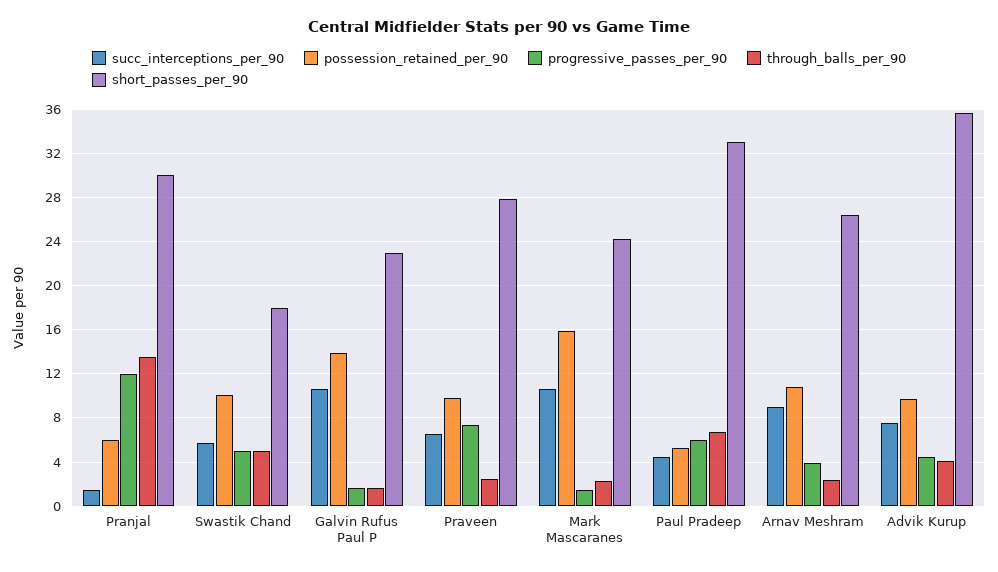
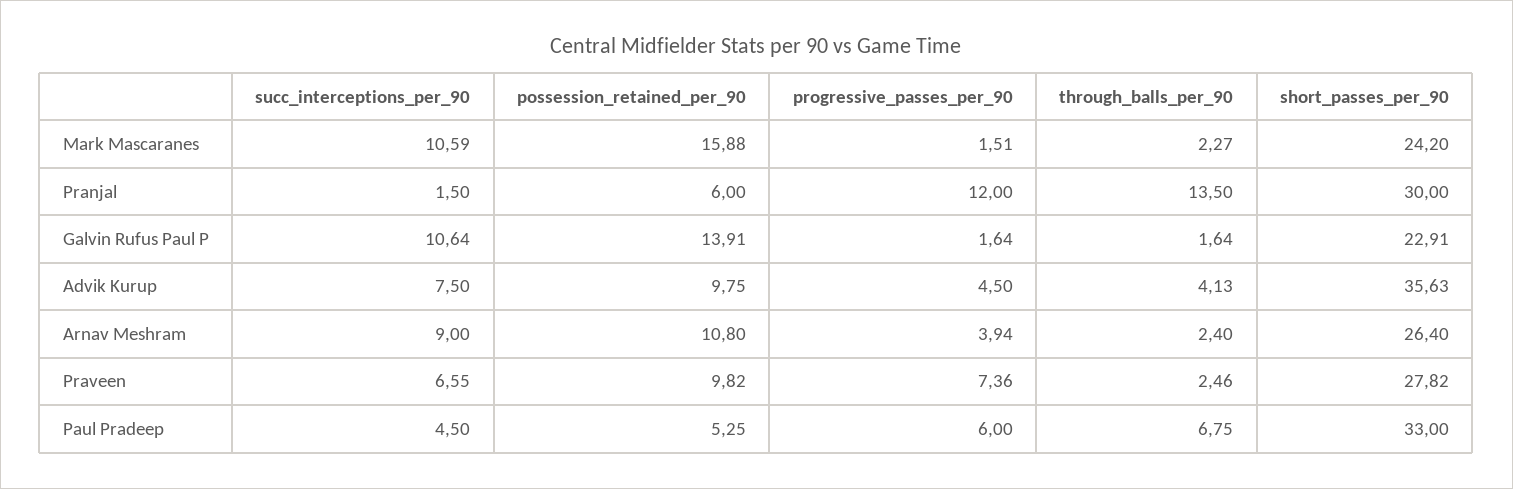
succ_interceptions_per_90, Swastik Chand: 6 -> none
possession_retained_per_90, Swastik Chand: 10 -> none
progressive_passes_per_90, Swastik Chand: 5 -> none
through_balls_per_90, Swastik Chand: 5 -> none
short_passes_per_90, Swastik Chand: 18 -> none

